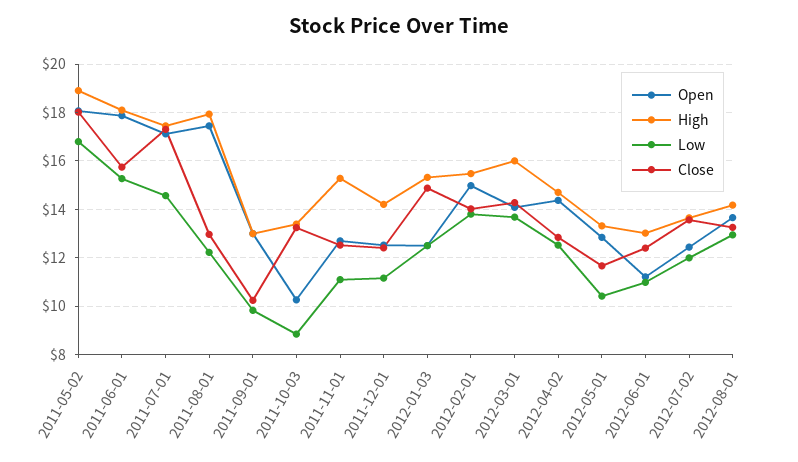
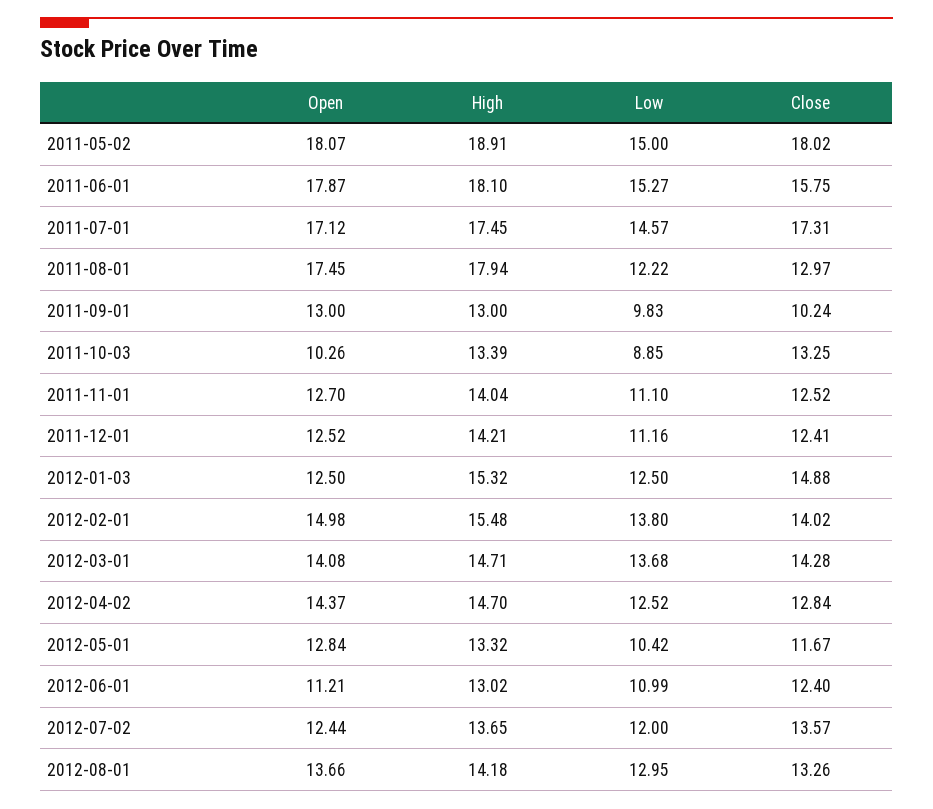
Low, 2011-05-02: 16.75 -> 15
High, 2011-11-01: 15.25 -> 14.04
High, 2012-03-01: 16 -> 14.71

